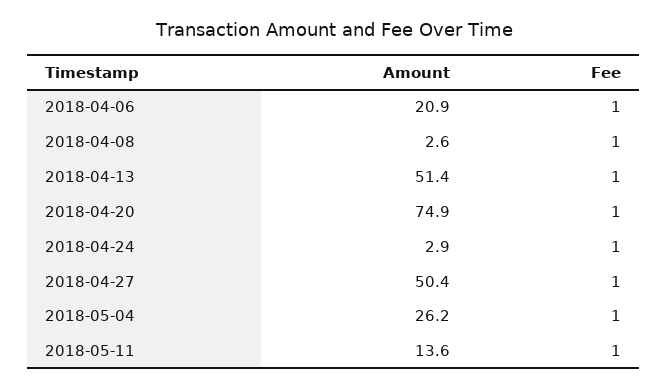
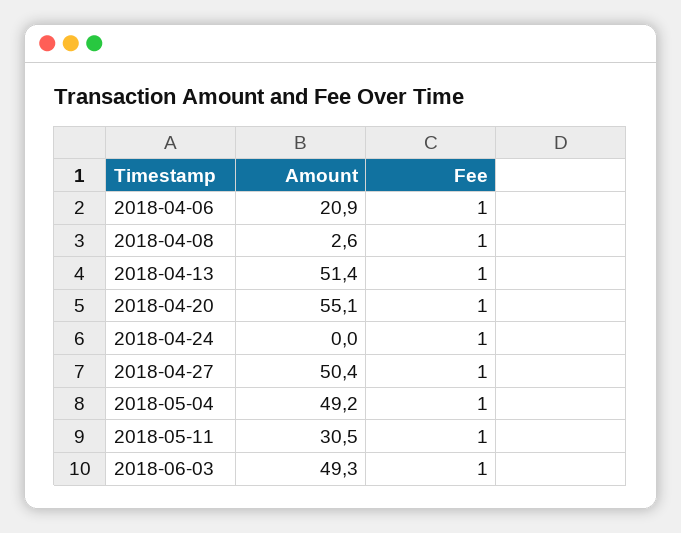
Amount, 2018-04-20: 74.9 -> 55.1
Amount, 2018-04-24: 2.9 -> 0
Amount, 2018-05-04: 26.2 -> 49.2
Amount, 2018-05-11: 13.6 -> 30.5
Amount, 2018-06-03: none -> 49.3
Fee, 2018-06-03: none -> 1

